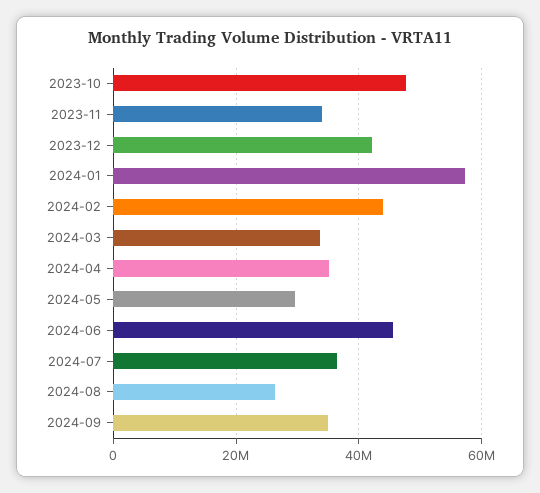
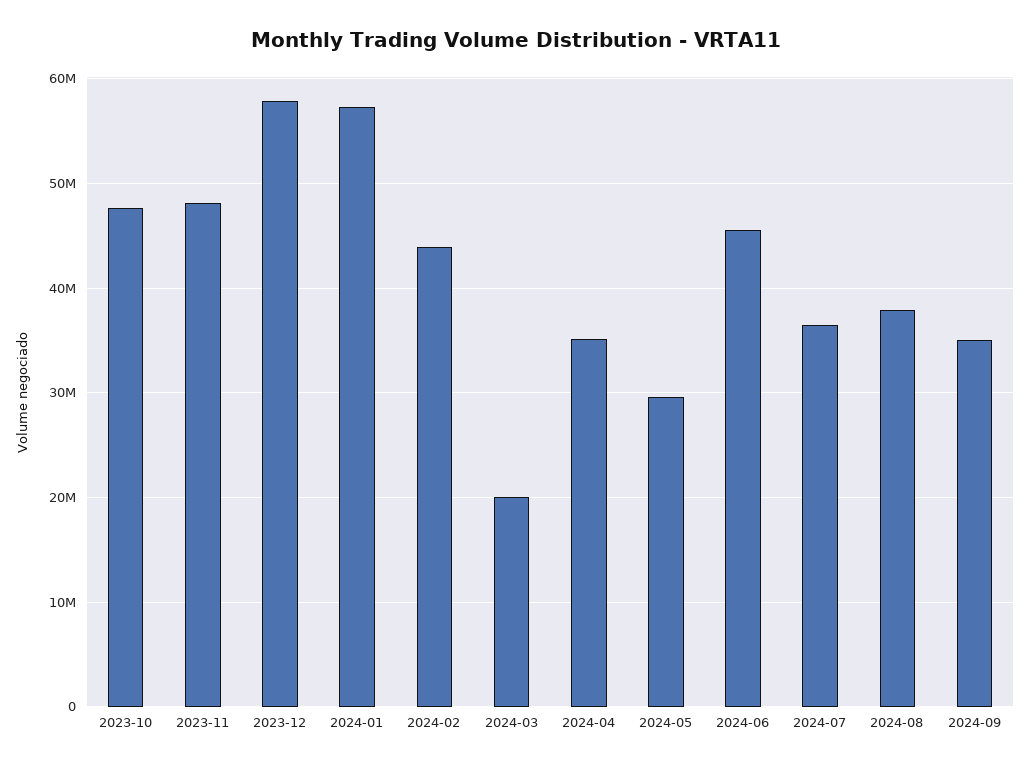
2023-11: 34000000 -> 48000000
2023-12: 42000000 -> 58000000
2024-03: 34000000 -> 20000000
2024-08: 26000000 -> 38000000

